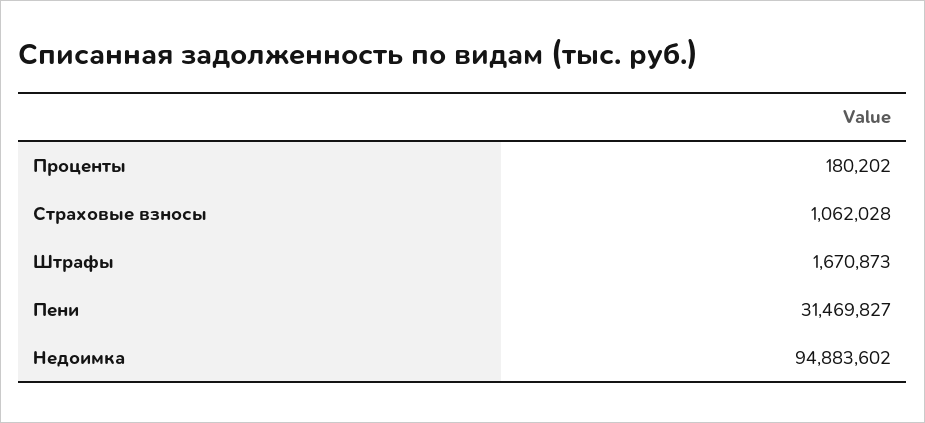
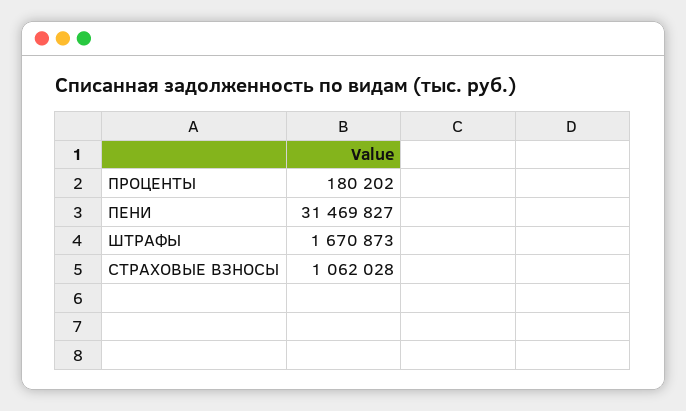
Недоимка: 94883602 -> none

